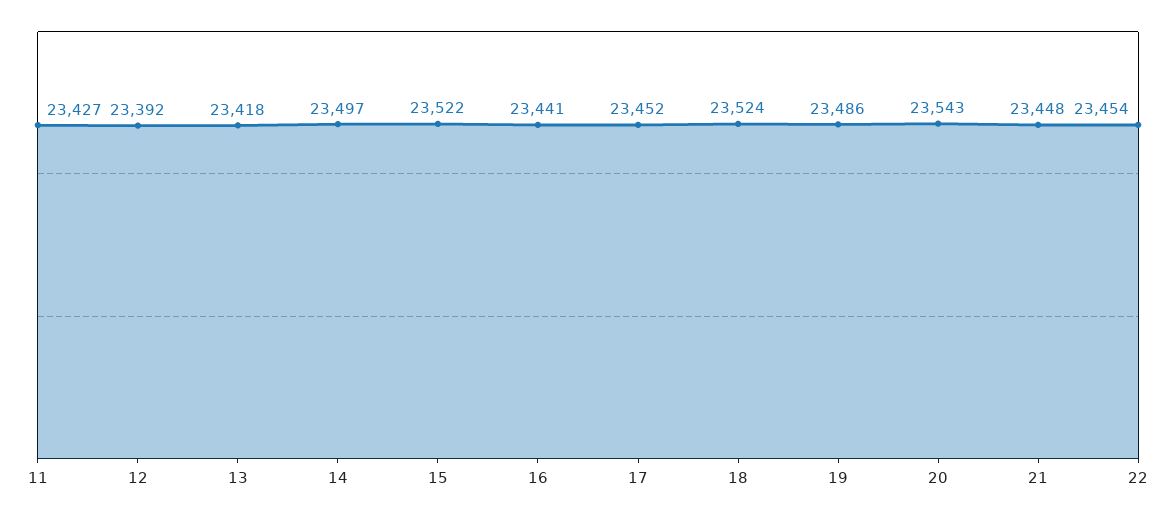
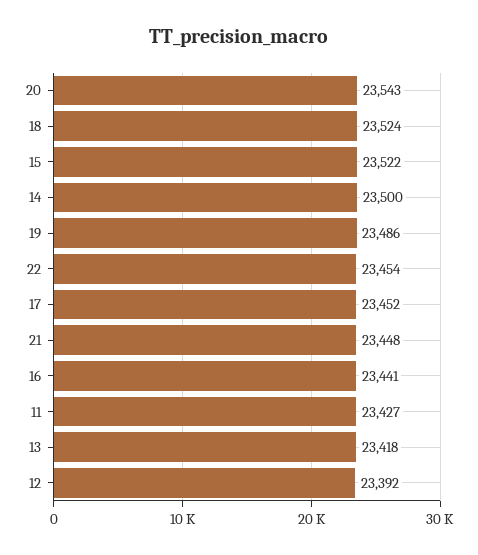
14: 23497 -> 23500

